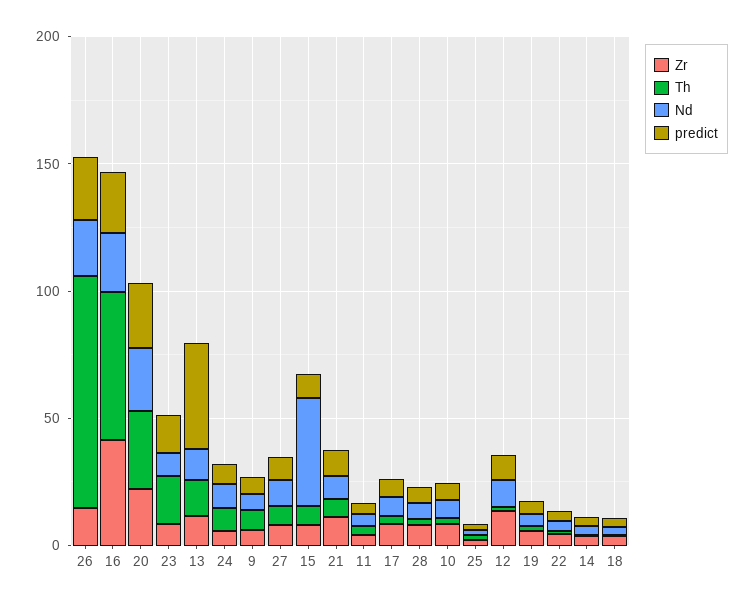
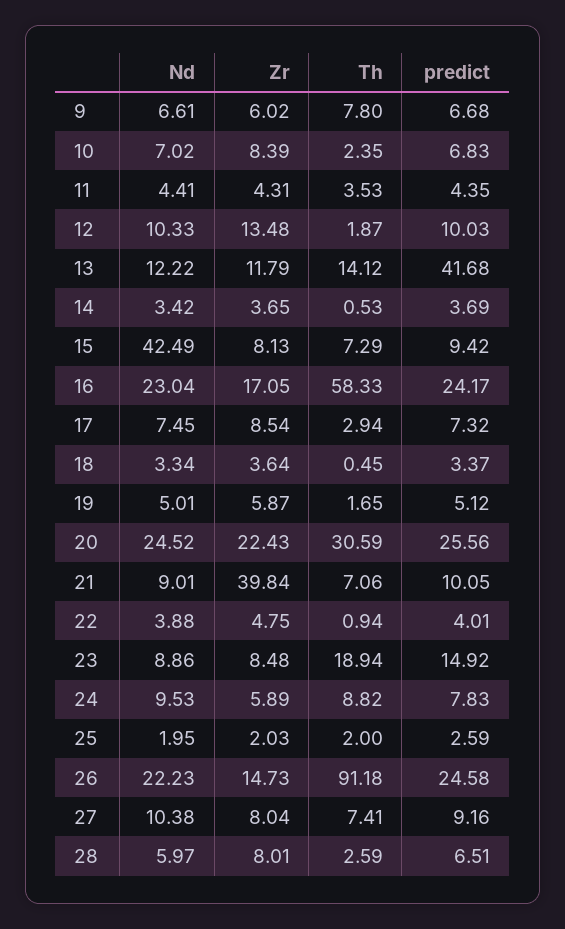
Zr, 16: 40 -> 17.05
Zr, 21: 10 -> 39.84

